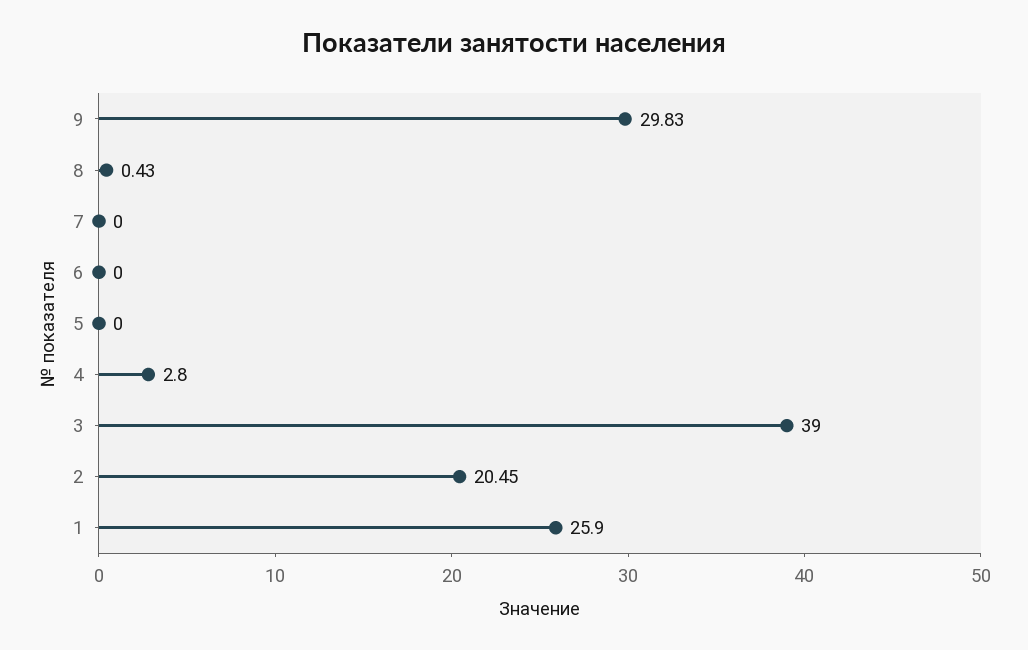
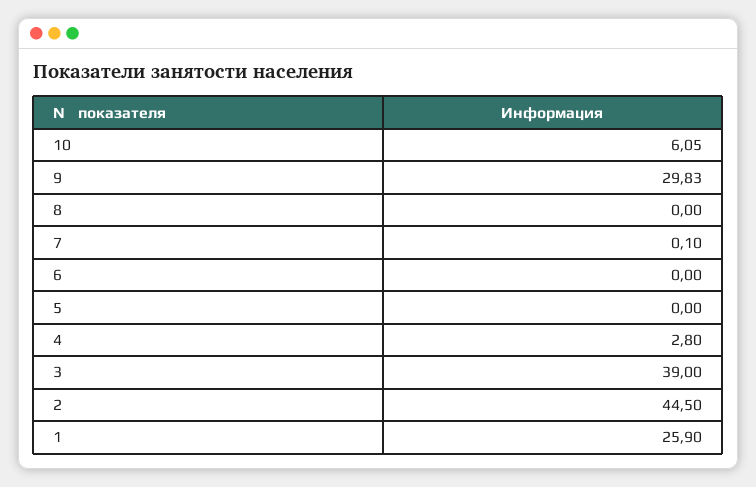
8: 0.43 -> 0
7: 0 -> 0.1
2: 20.45 -> 44.5
10: none -> 6.05

